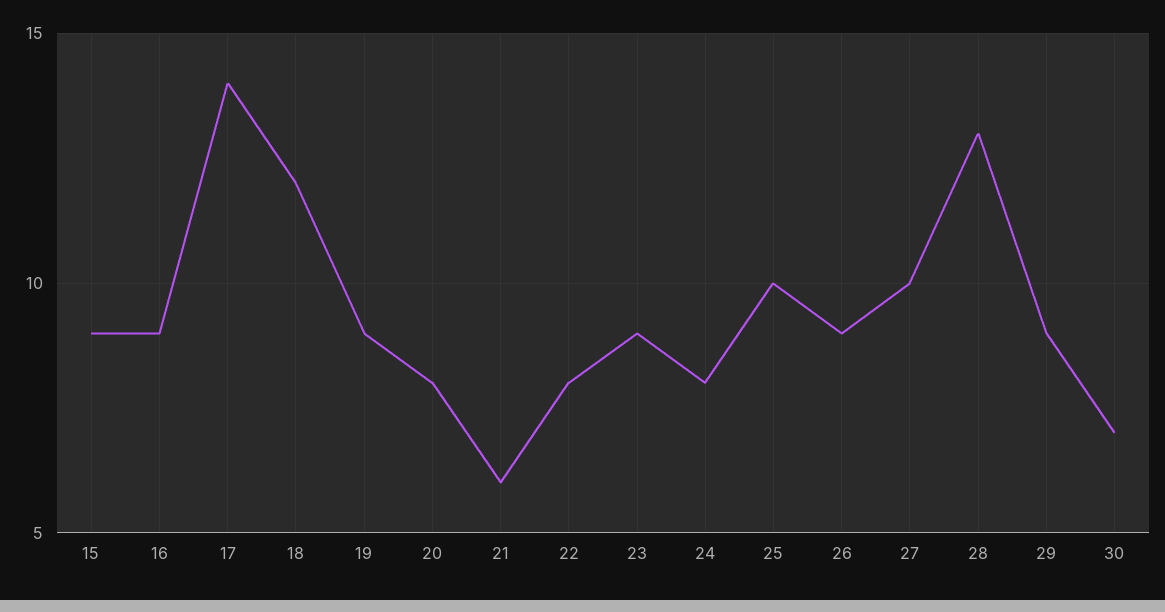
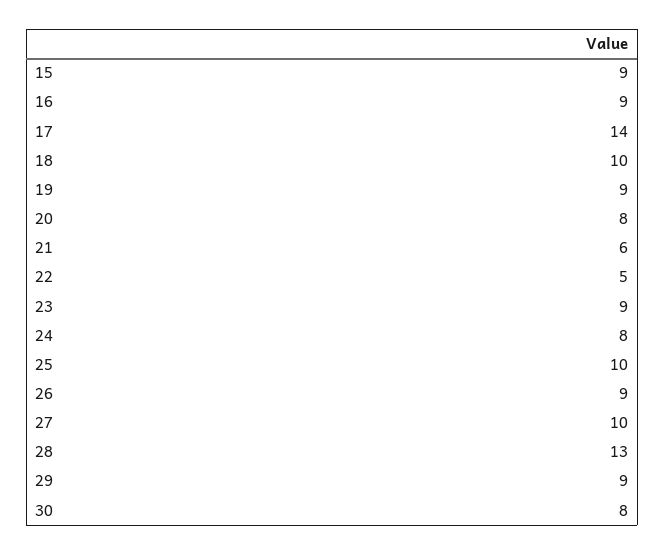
18: 12 -> 10
22: 8 -> 5
30: 7 -> 8

